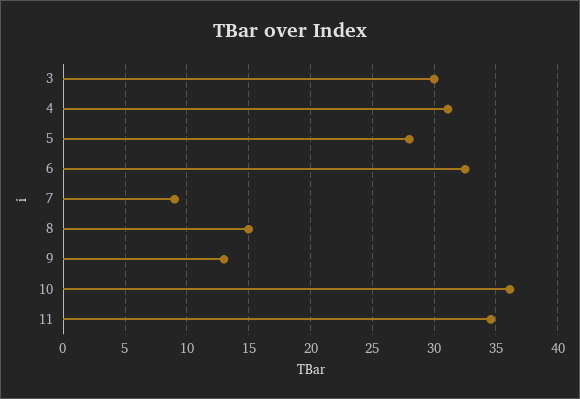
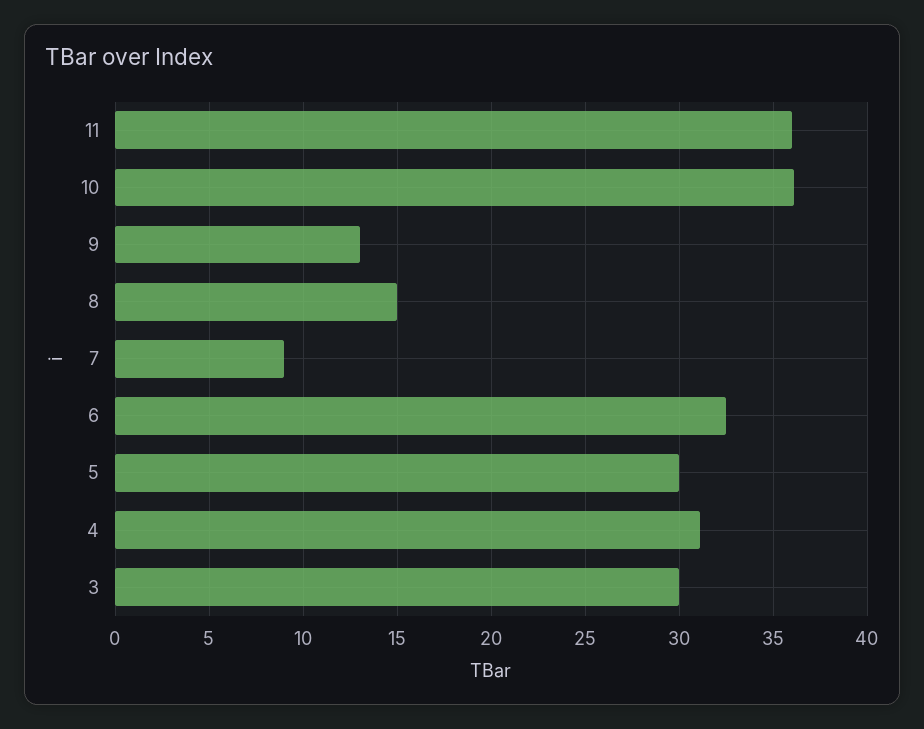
5: 28 -> 30
11: 34.5 -> 36

